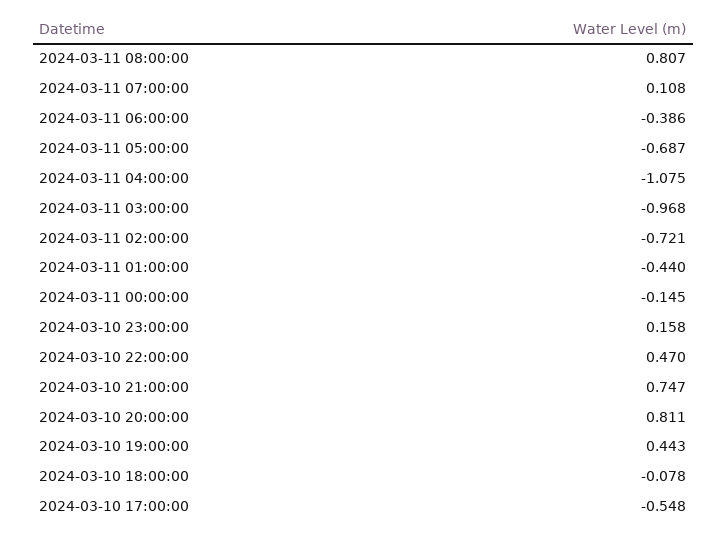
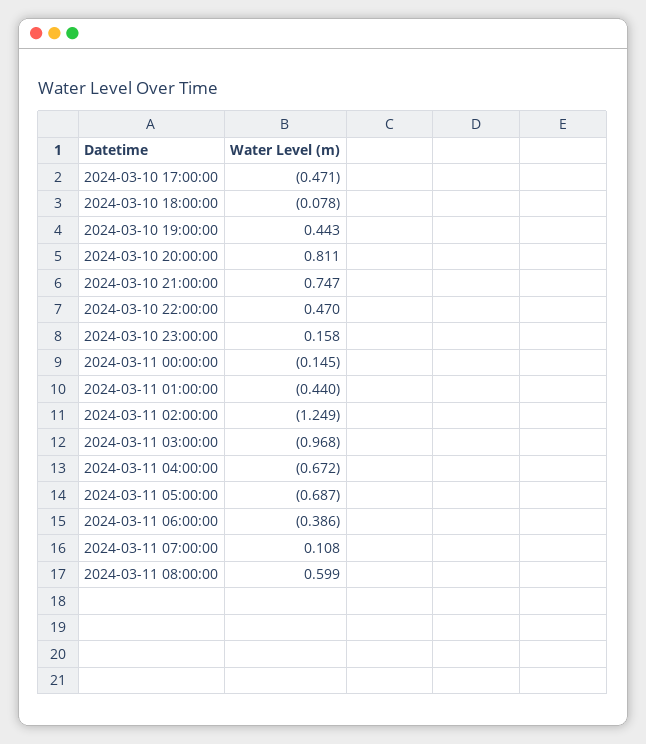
2024-03-11 08:00:00: 0.807 -> 0.599
2024-03-11 04:00:00: -1.075 -> -0.672
2024-03-11 02:00:00: -0.721 -> -1.249
2024-03-10 17:00:00: -0.548 -> -0.471

